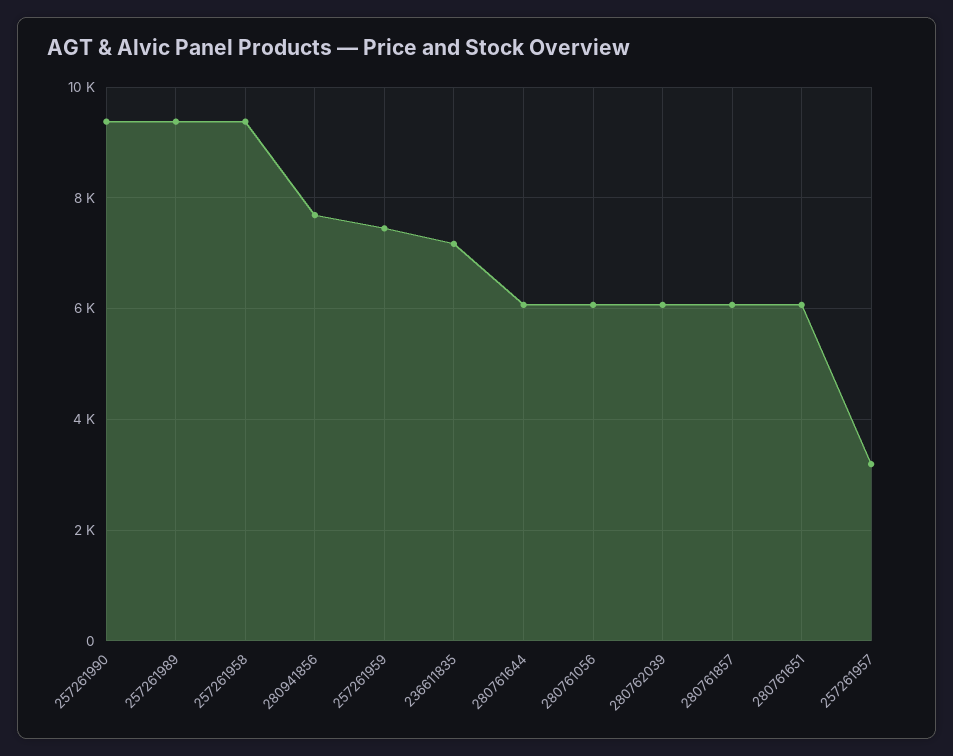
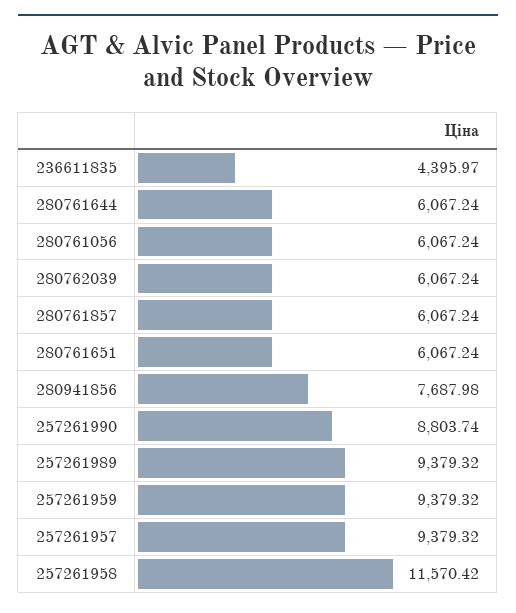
257261990: 9400 -> 8803.74
257261958: 9400 -> 11570.42
257261959: 7400 -> 9379.32
236611835: 7200 -> 4395.97
257261957: 3200 -> 9379.32

